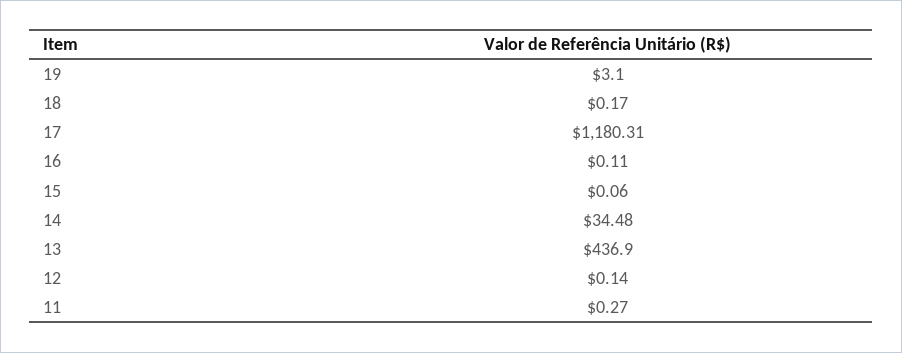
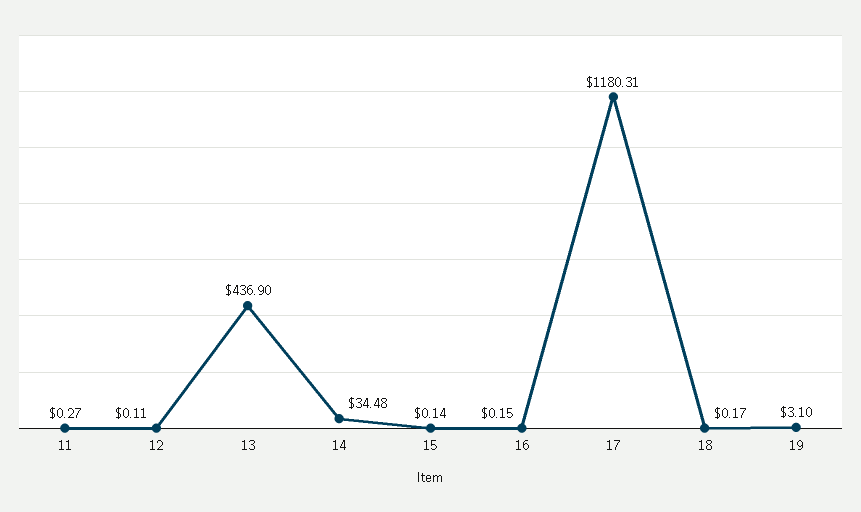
16: 0.11 -> 0.15
15: 0.06 -> 0.14
12: 0.14 -> 0.11

